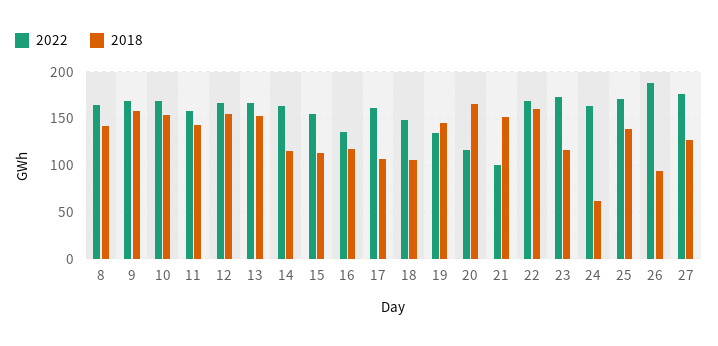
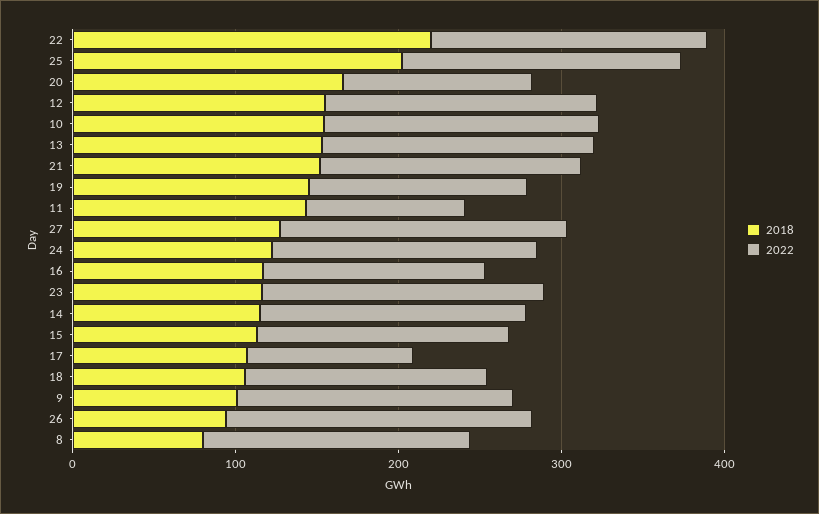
2018, 8: 140 -> 80
2018, 9: 160 -> 100
2022, 11: 160 -> 100
2022, 17: 160 -> 100
2022, 21: 100 -> 160
2018, 22: 160 -> 220
2018, 24: 60 -> 120
2018, 25: 140 -> 200

